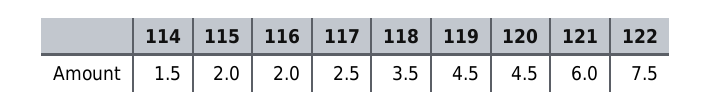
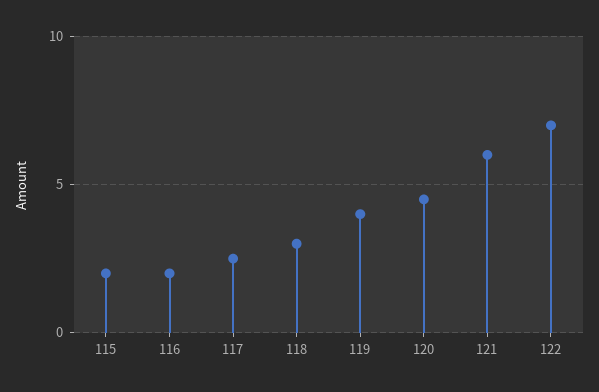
114: 1.5 -> none
118: 3.5 -> 3
119: 4.5 -> 4
122: 7.5 -> 7

